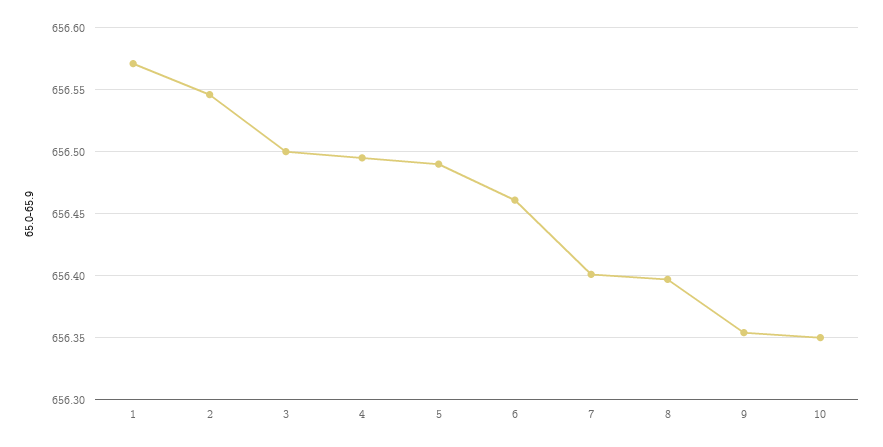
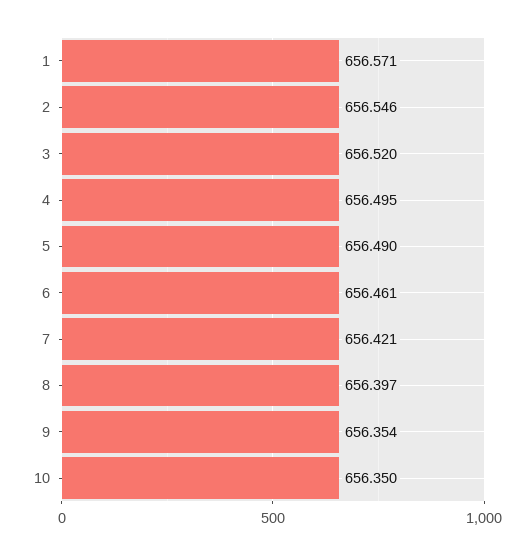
3: 656.5 -> 656.52
7: 656.4 -> 656.421

